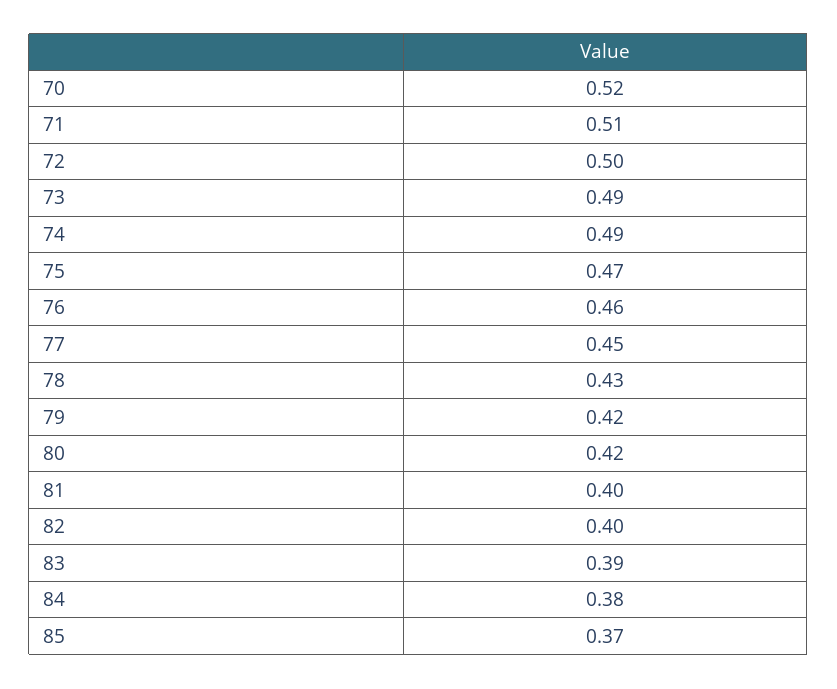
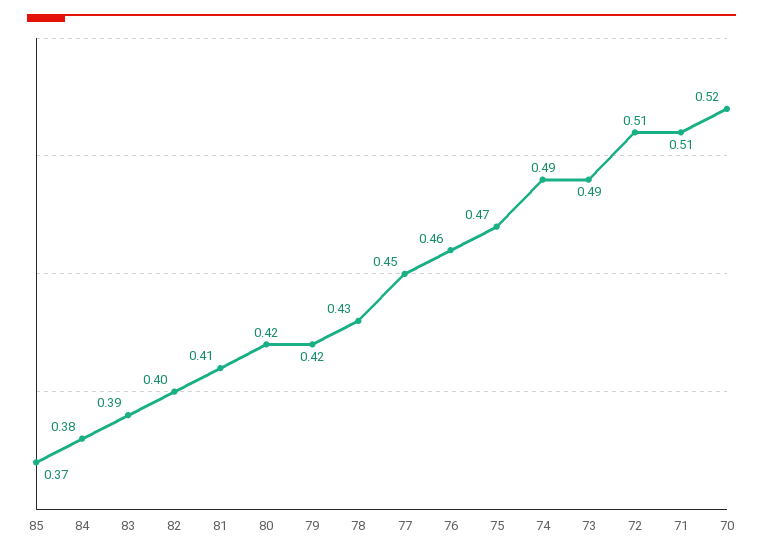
72: 0.5 -> 0.51
81: 0.4 -> 0.41

